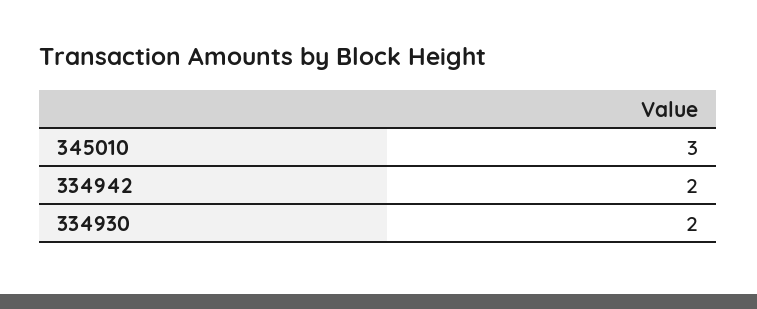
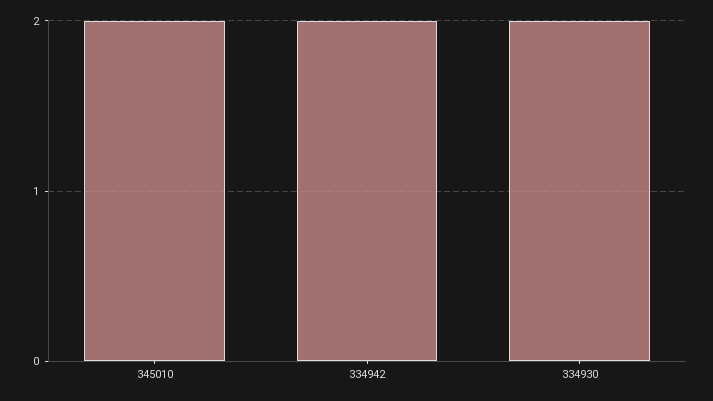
345010: 3 -> 2

